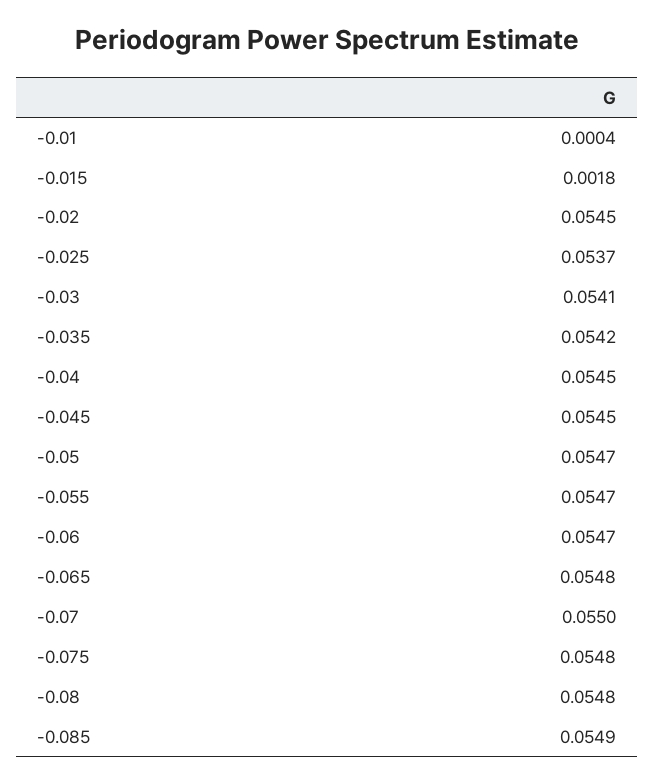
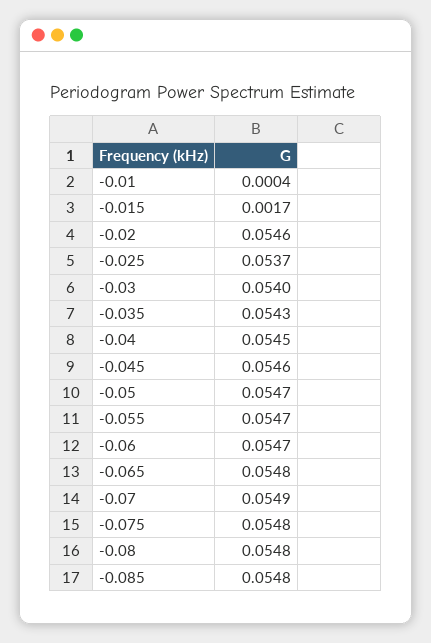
-0.015: 0.0018 -> 0.0017
-0.02: 0.0545 -> 0.0546
-0.03: 0.0541 -> 0.054
-0.035: 0.0542 -> 0.0543
-0.045: 0.0545 -> 0.0546
-0.07: 0.055 -> 0.0549
-0.085: 0.0549 -> 0.0548

